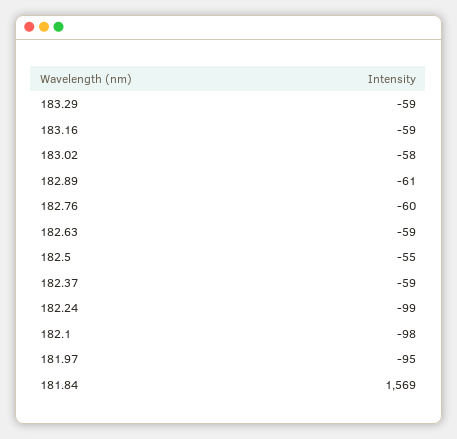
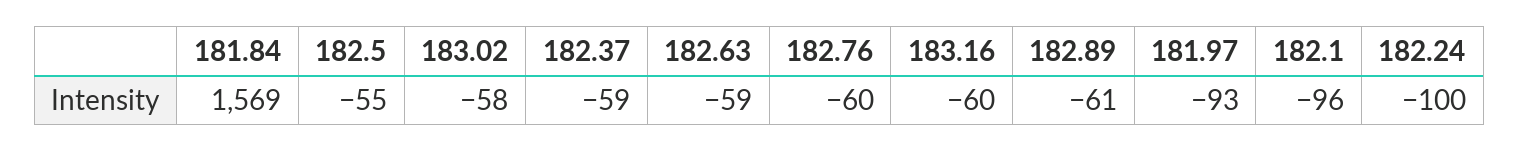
183.29: -59 -> none
183.16: -59 -> -60
182.24: -99 -> -100
182.1: -98 -> -96
181.97: -95 -> -93

